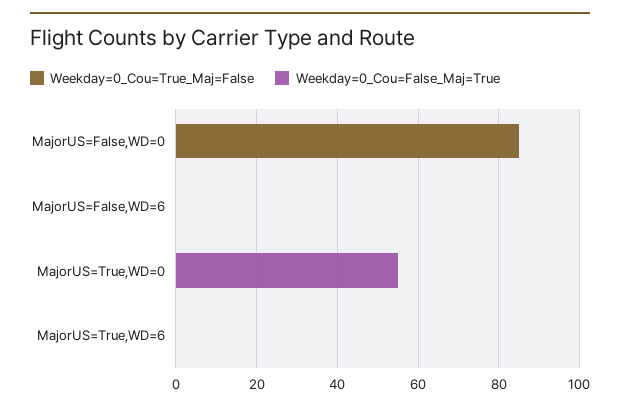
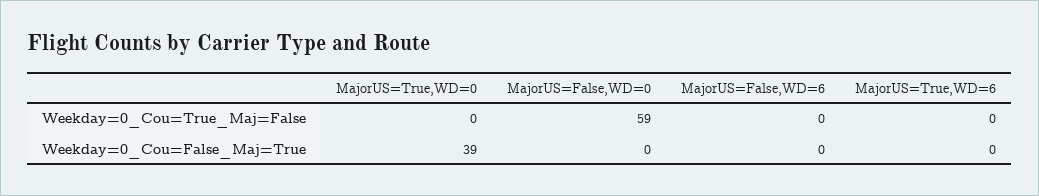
Weekday=0_Cou=True_Maj=False, MajorUS=False,WD=0: 85 -> 59
Weekday=0_Cou=False_Maj=True, MajorUS=True,WD=0: 55 -> 39

